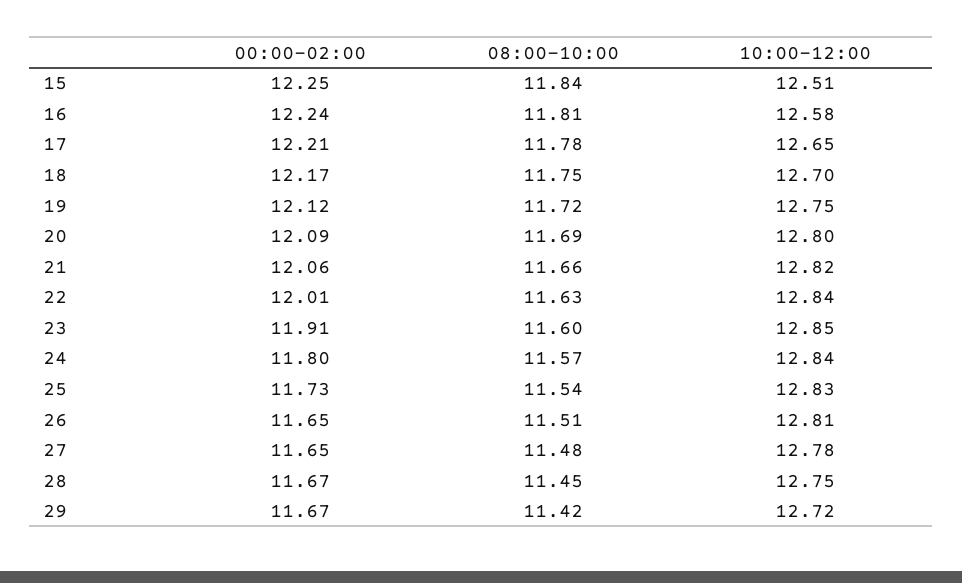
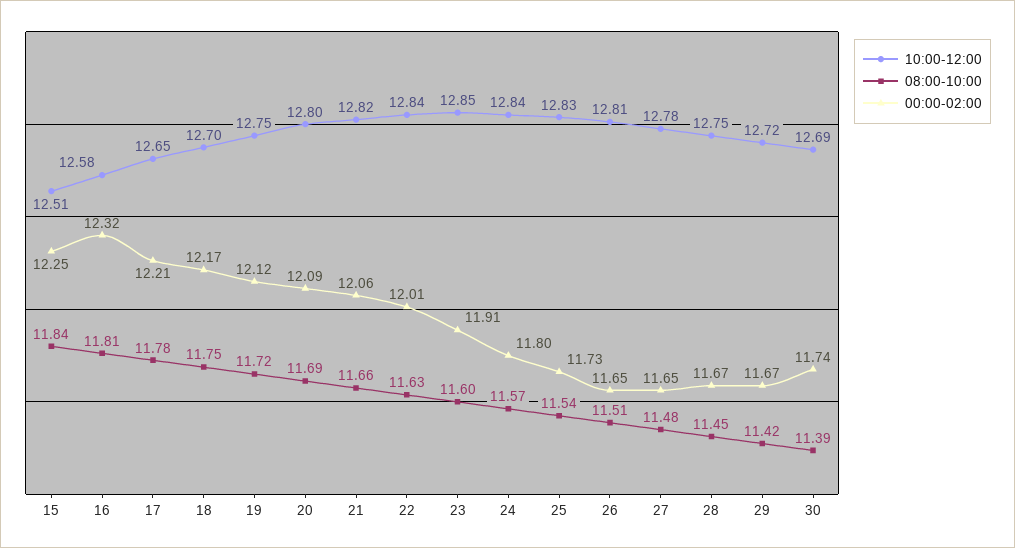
00:00-02:00, 16: 12.24 -> 12.32
10:00-12:00, 30: none -> 12.69
08:00-10:00, 30: none -> 11.39
00:00-02:00, 30: none -> 11.74

